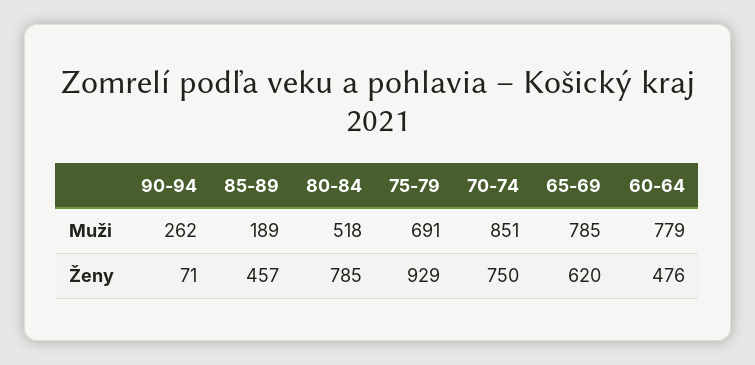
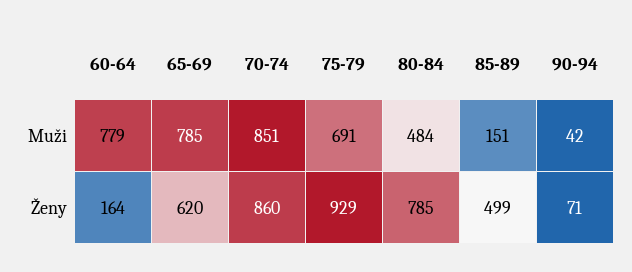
90-94, Muži: 262 -> 42
85-89, Muži: 189 -> 151
80-84, Muži: 518 -> 484
85-89, Ženy: 457 -> 499
70-74, Ženy: 750 -> 860
60-64, Ženy: 476 -> 164

